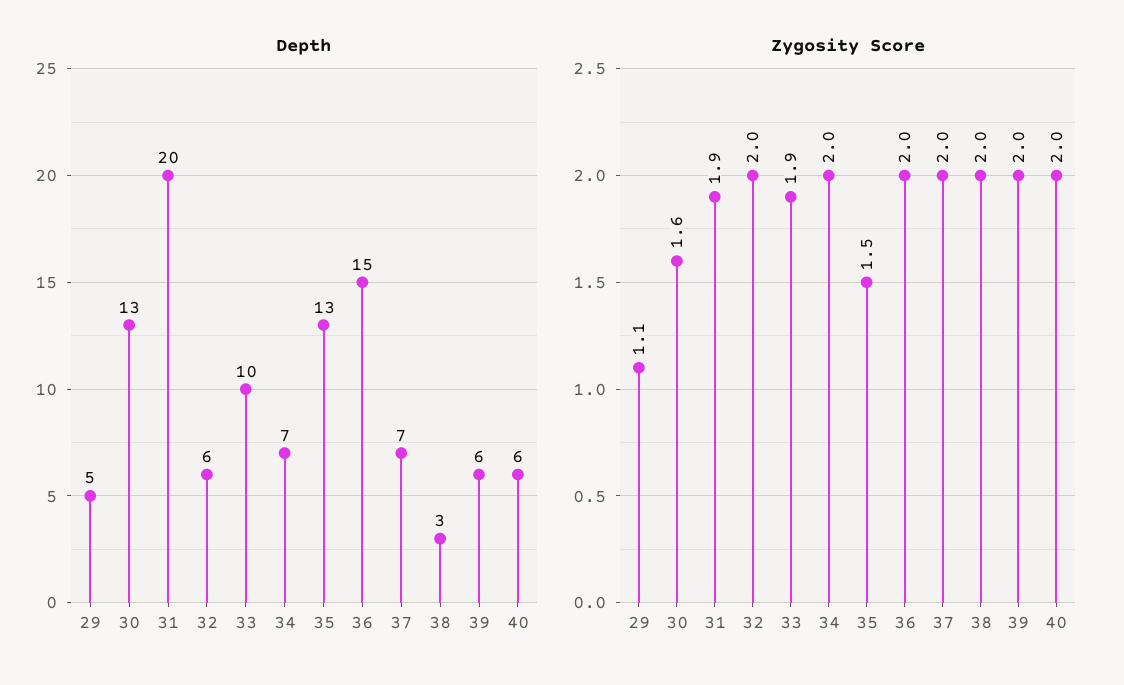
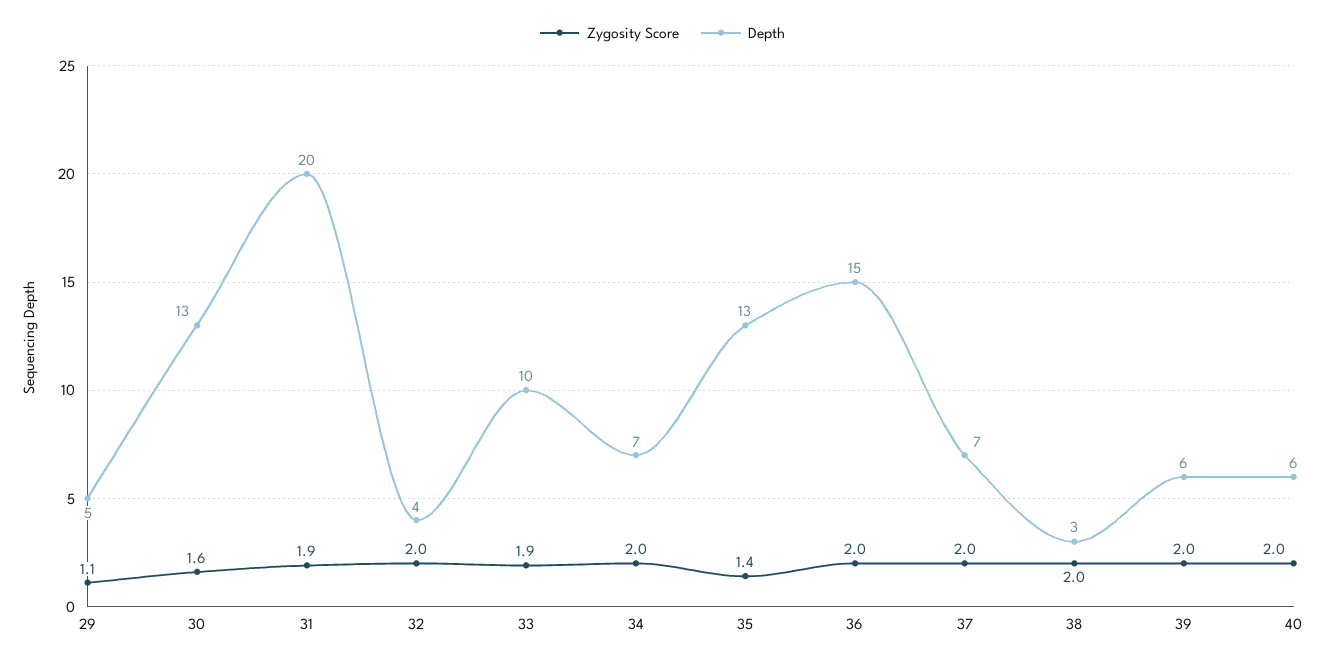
Depth, 32: 6 -> 4
Zygosity Score, 35: 1.5 -> 1.4

